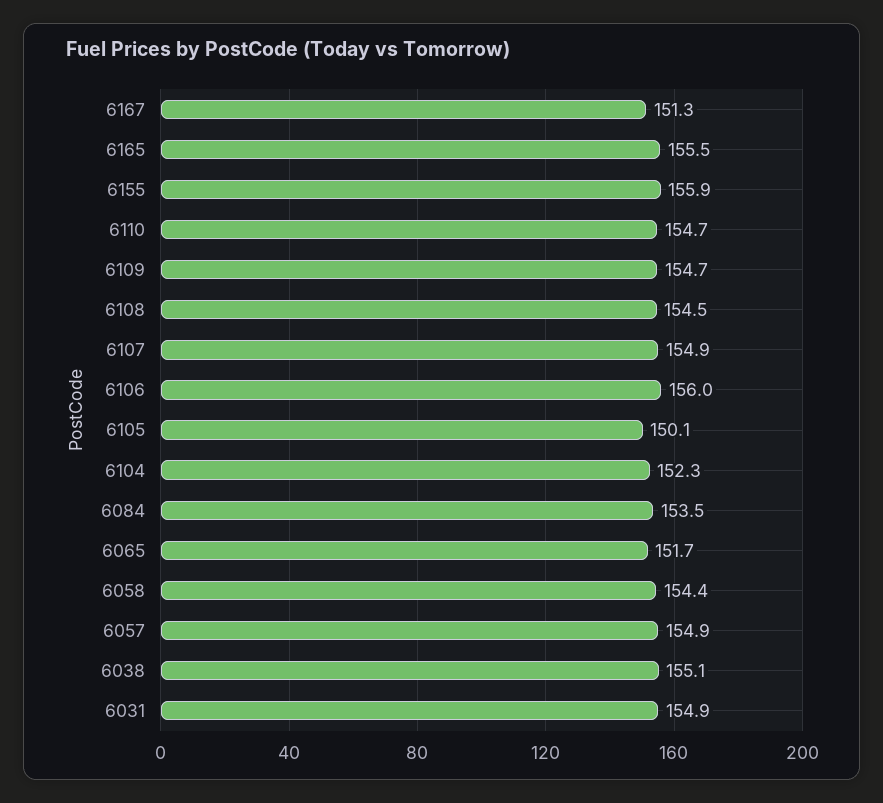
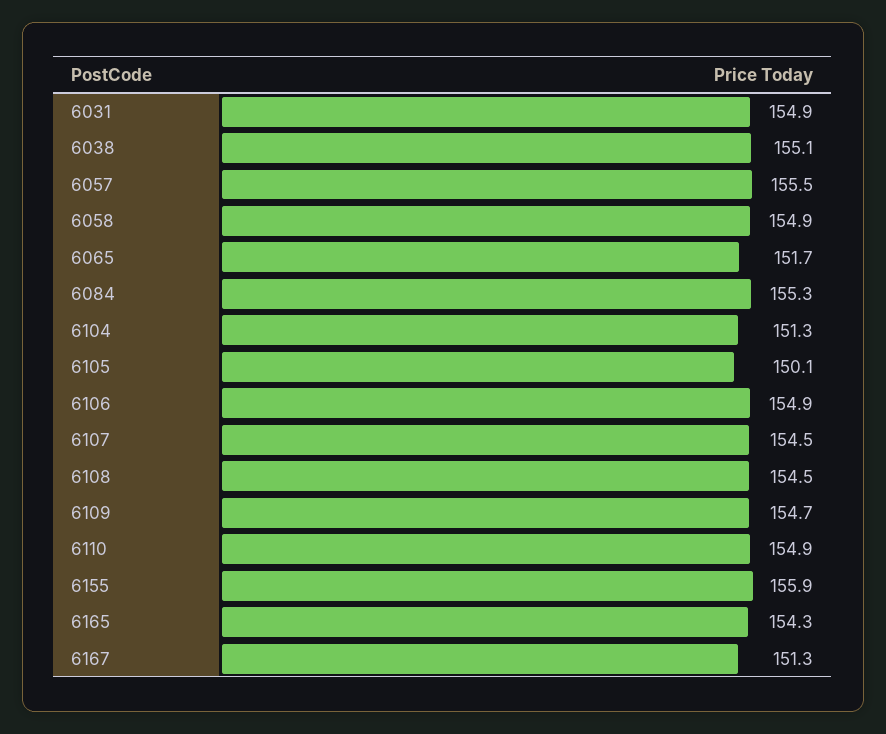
6165: 155.5 -> 154.3
6110: 154.7 -> 154.9
6107: 154.9 -> 154.5
6106: 156 -> 154.9
6104: 152.3 -> 151.3
6084: 153.5 -> 155.3
6058: 154.4 -> 154.9
6057: 154.9 -> 155.5

